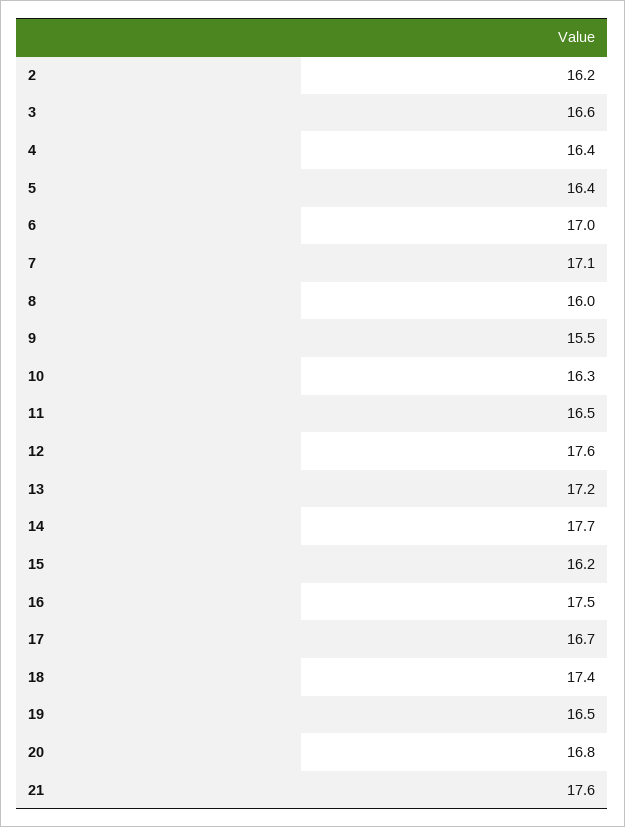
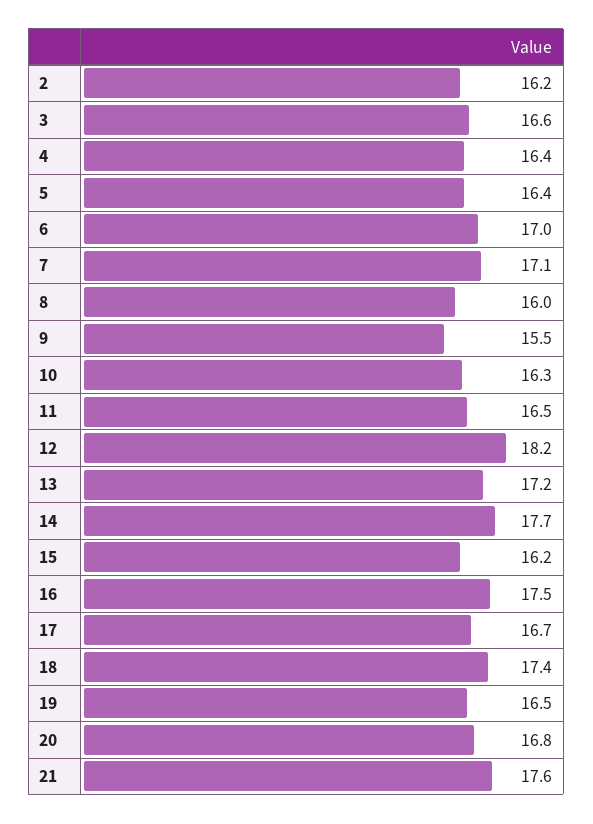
12: 17.6 -> 18.2

